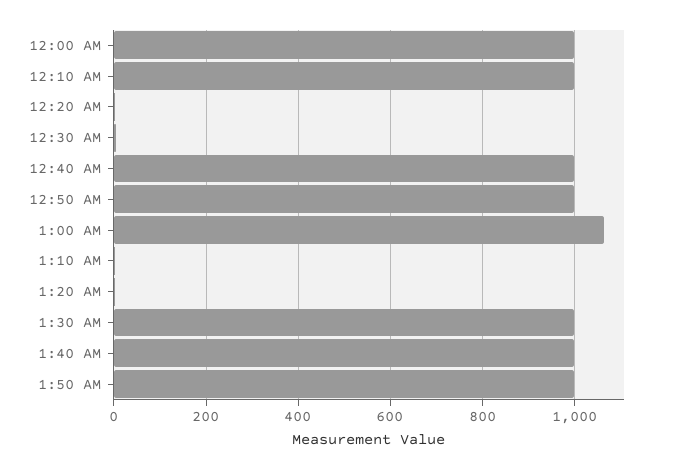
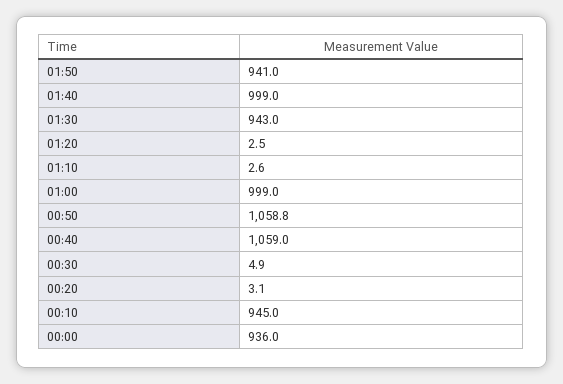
12:00 AM: 1000 -> 936
12:10 AM: 1000 -> 945
12:40 AM: 1000 -> 1059
12:50 AM: 1000 -> 1058.8
1:00 AM: 1060 -> 999
1:30 AM: 1000 -> 943
1:50 AM: 1000 -> 941

